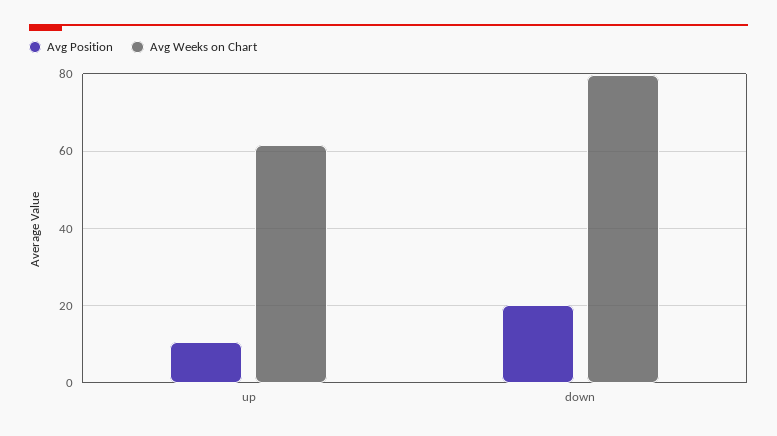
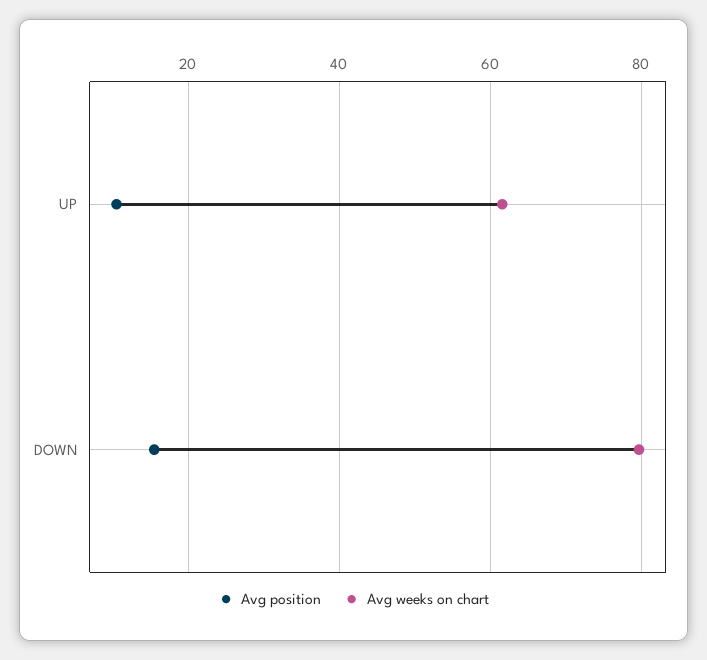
Avg Position, down: 20 -> 16

